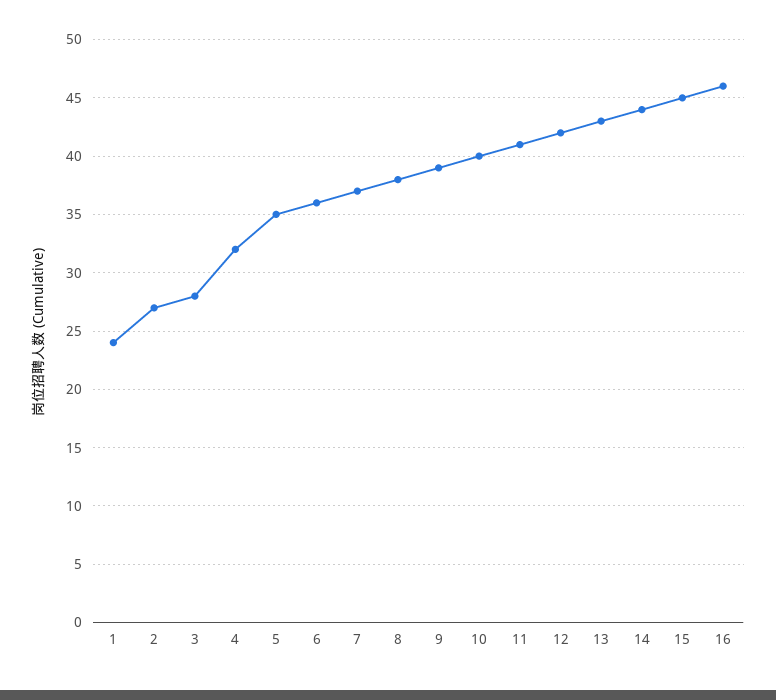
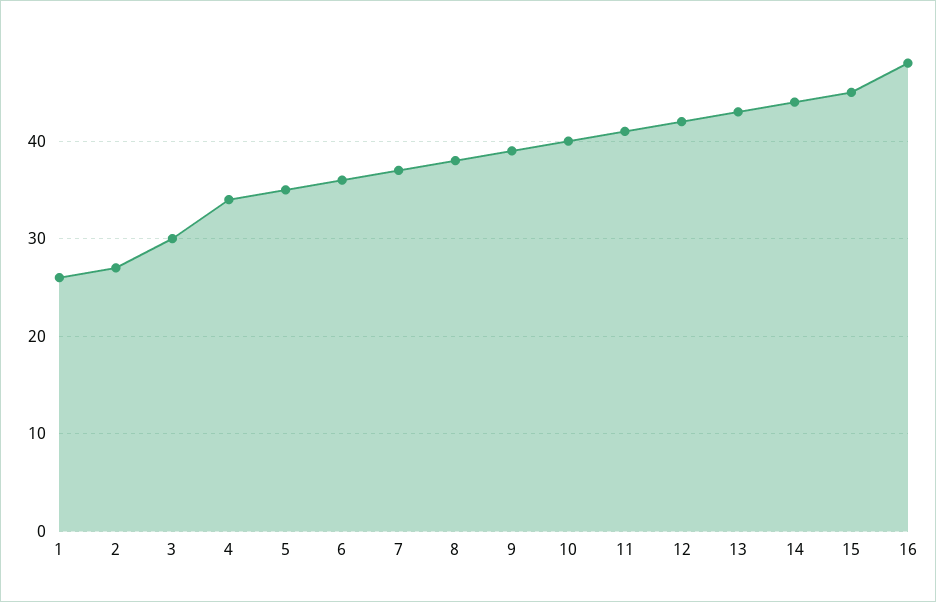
1: 24 -> 26
3: 28 -> 30
4: 32 -> 34
16: 46 -> 48

